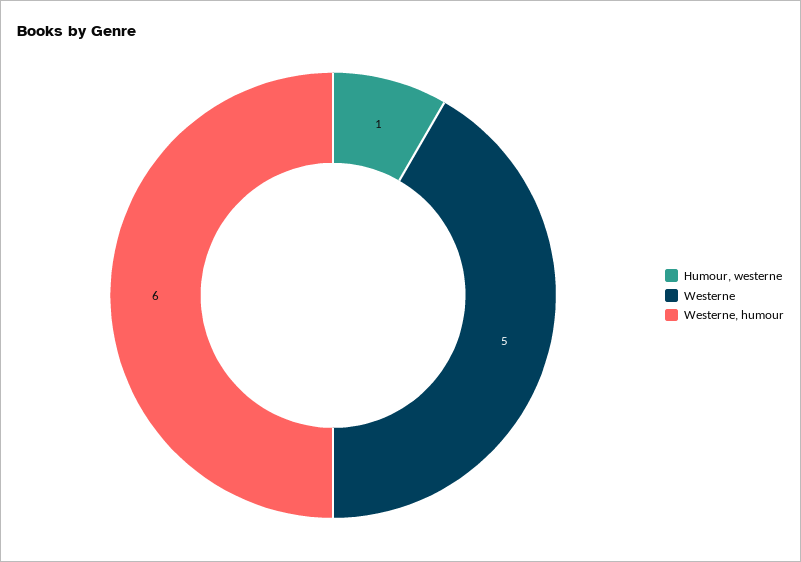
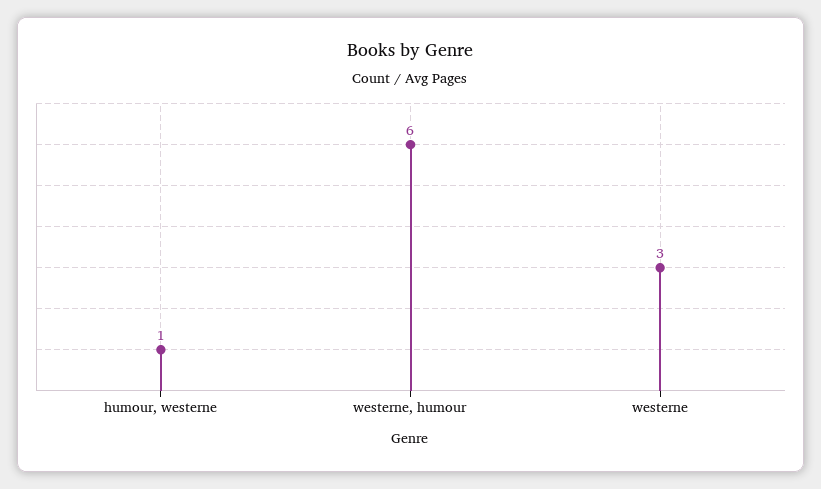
Westerne: 5 -> 3

